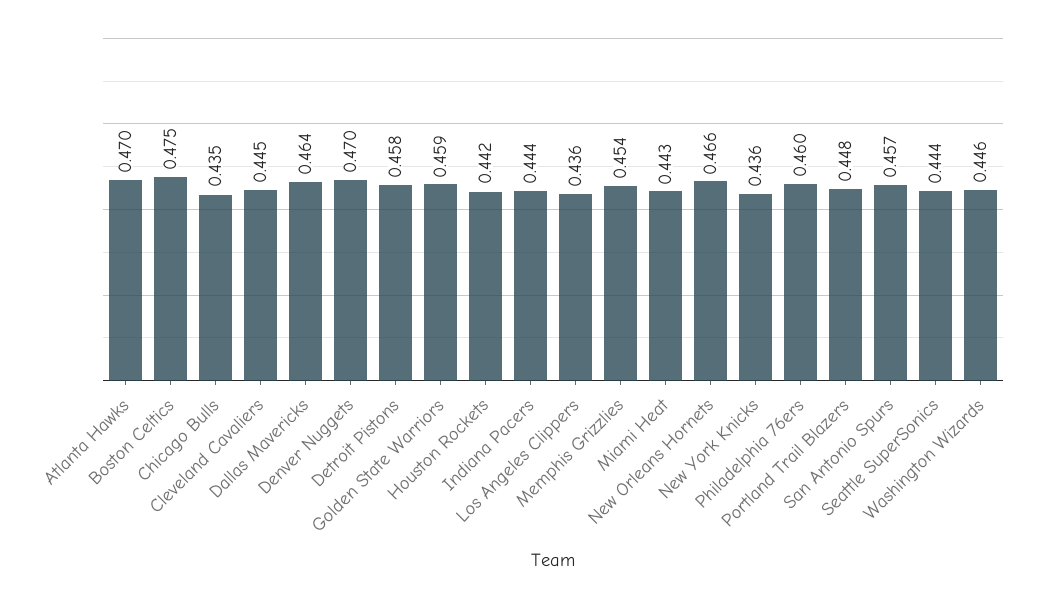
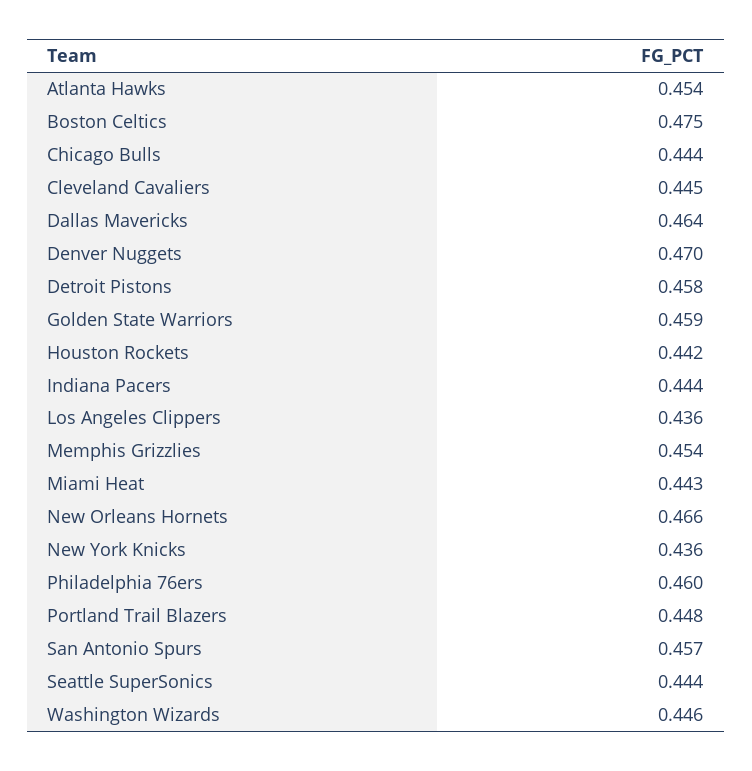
Atlanta Hawks: 0.47 -> 0.454
Chicago Bulls: 0.435 -> 0.444

